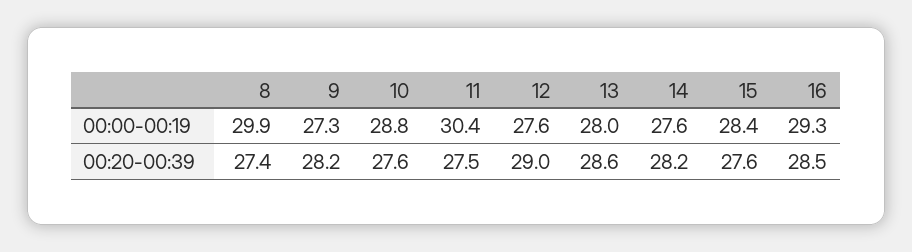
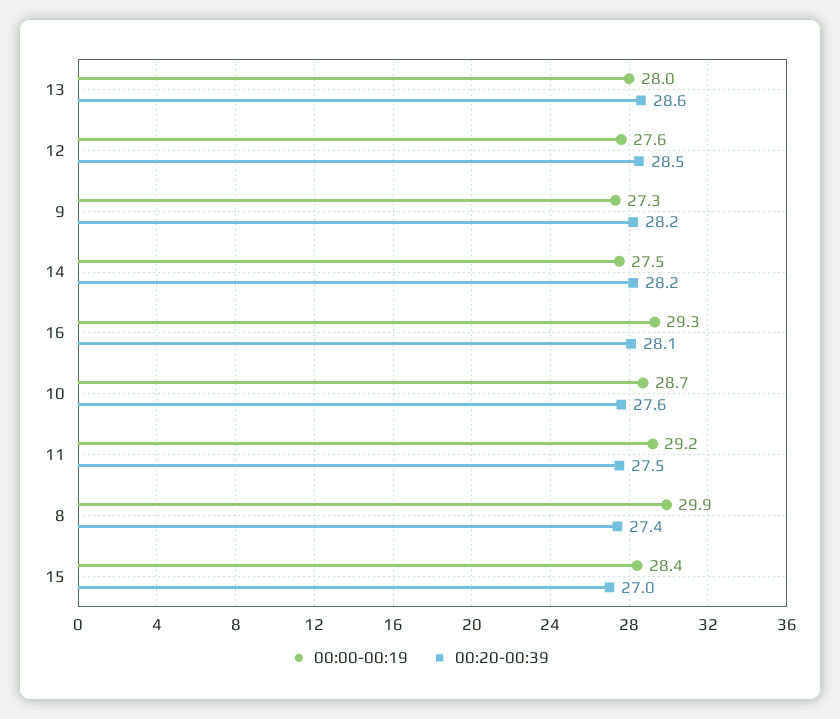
00:00-00:19, 10: 28.8 -> 28.7
00:00-00:19, 11: 30.4 -> 29.2
00:00-00:19, 14: 27.6 -> 27.5
00:20-00:39, 12: 29 -> 28.5
00:20-00:39, 15: 27.6 -> 27
00:20-00:39, 16: 28.5 -> 28.1

